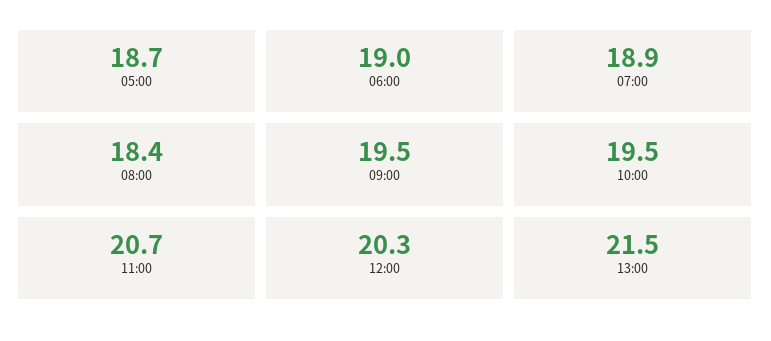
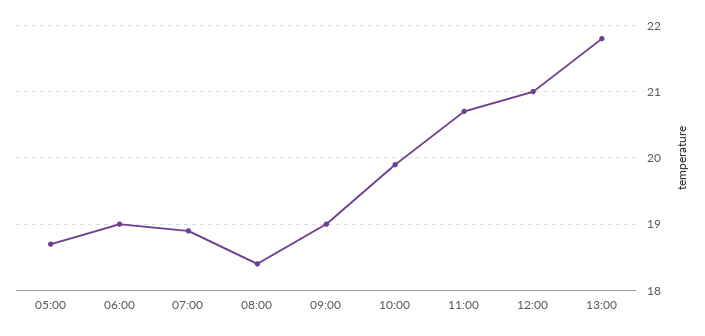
09:00: 19.5 -> 19
10:00: 19.5 -> 19.9
12:00: 20.3 -> 21
13:00: 21.5 -> 21.8

